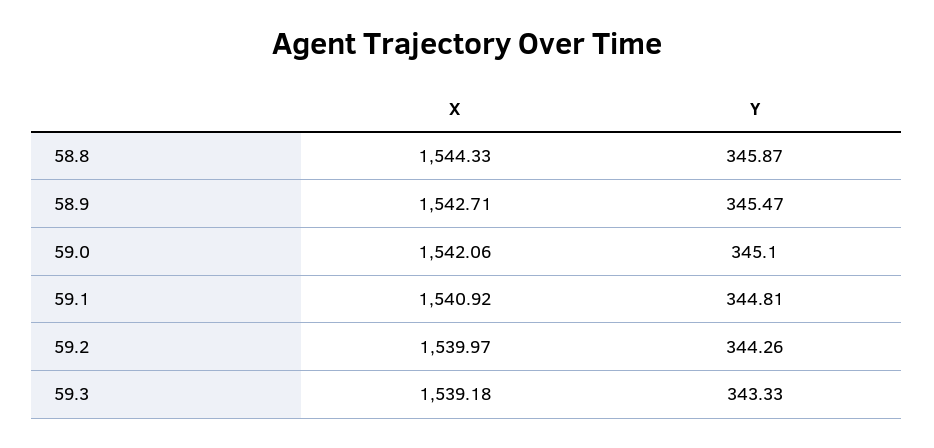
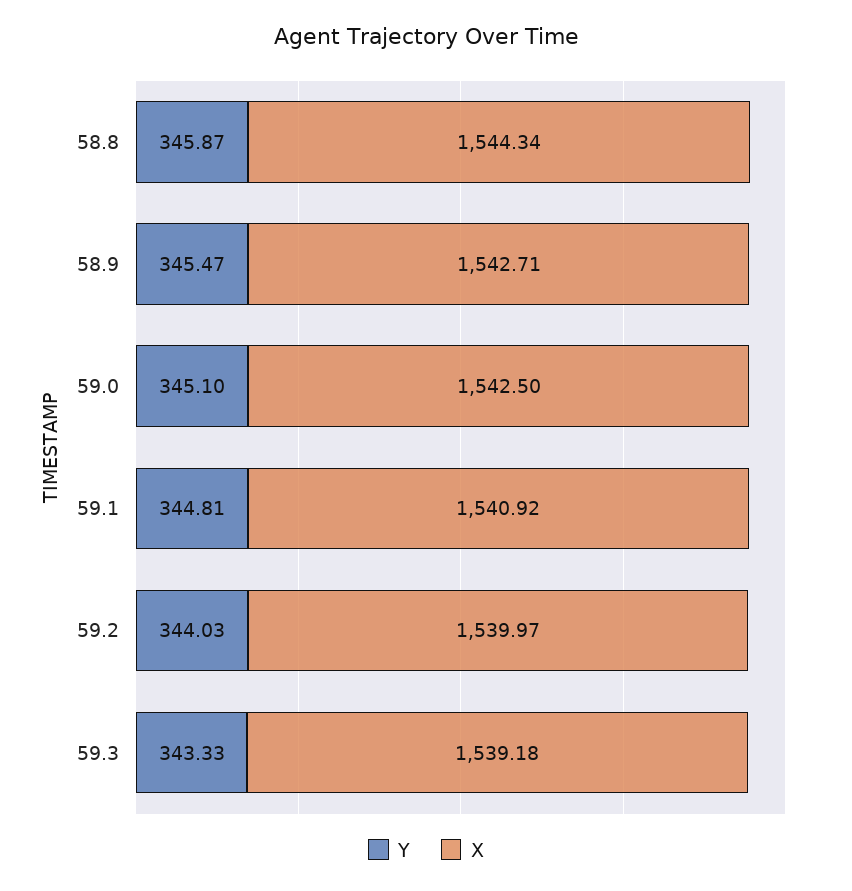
X, 58.8: 1544.33 -> 1544.34
X, 59.0: 1542.06 -> 1542.5
Y, 59.2: 344.26 -> 344.03

